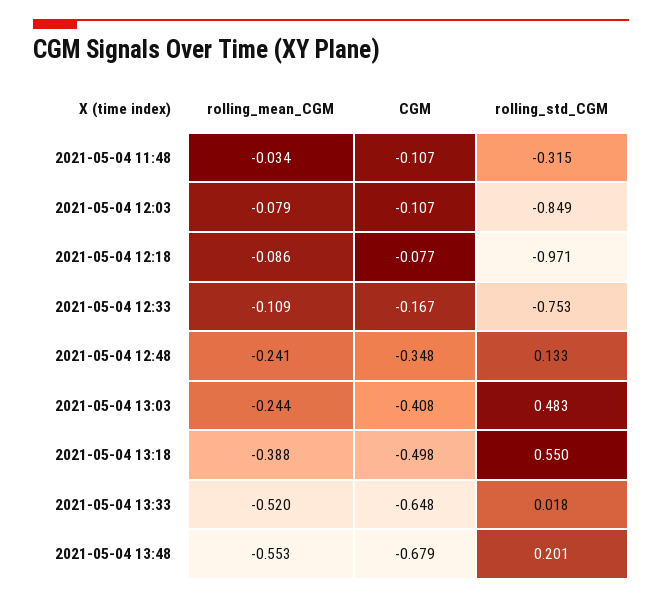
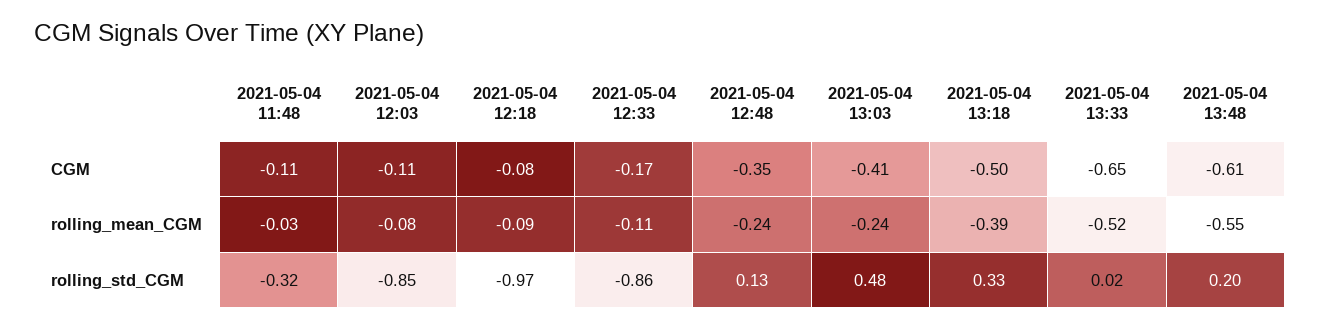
rolling_std_CGM, 2021-05-04 12:33: -0.753 -> -0.86
rolling_std_CGM, 2021-05-04 13:18: 0.55 -> 0.33
CGM, 2021-05-04 13:48: -0.679 -> -0.61

